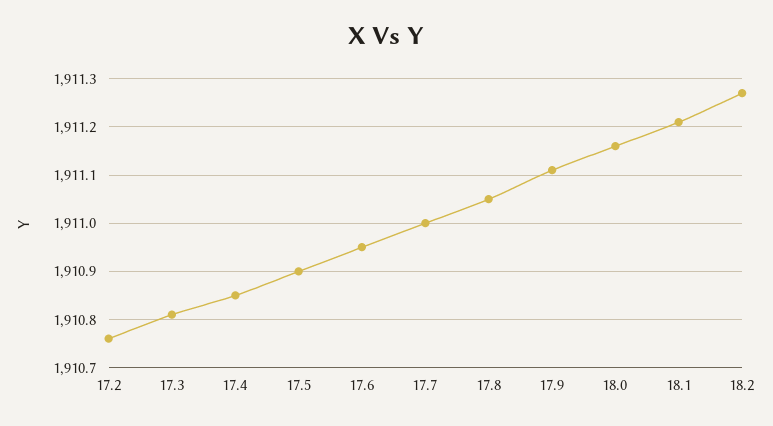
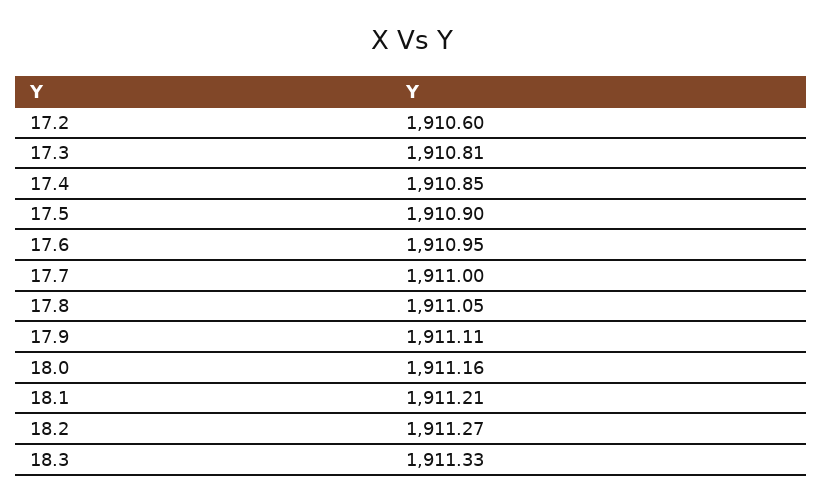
17.2: 1910.75 -> 1910.6
18.3: none -> 1911.33

